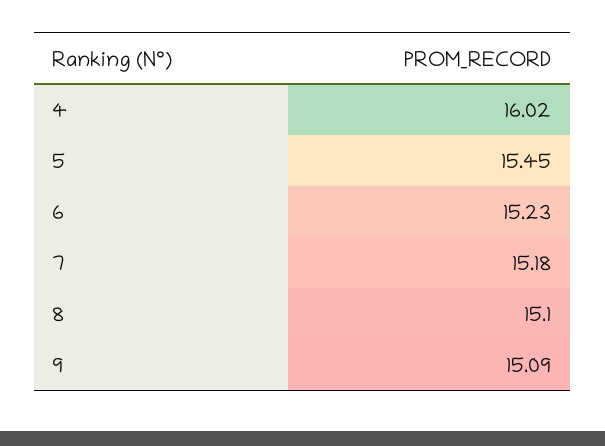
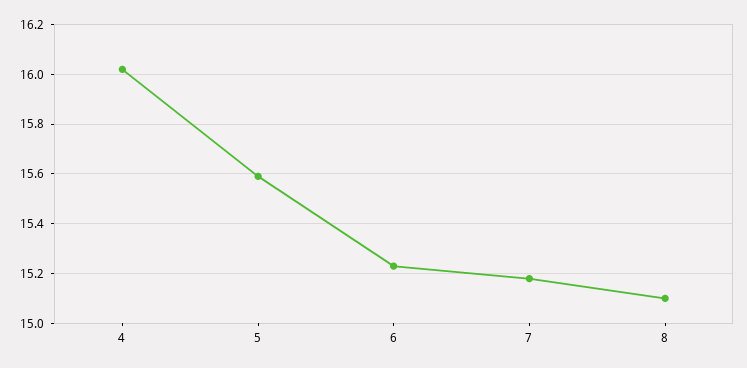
5: 15.45 -> 15.6
9: 15.09 -> none

